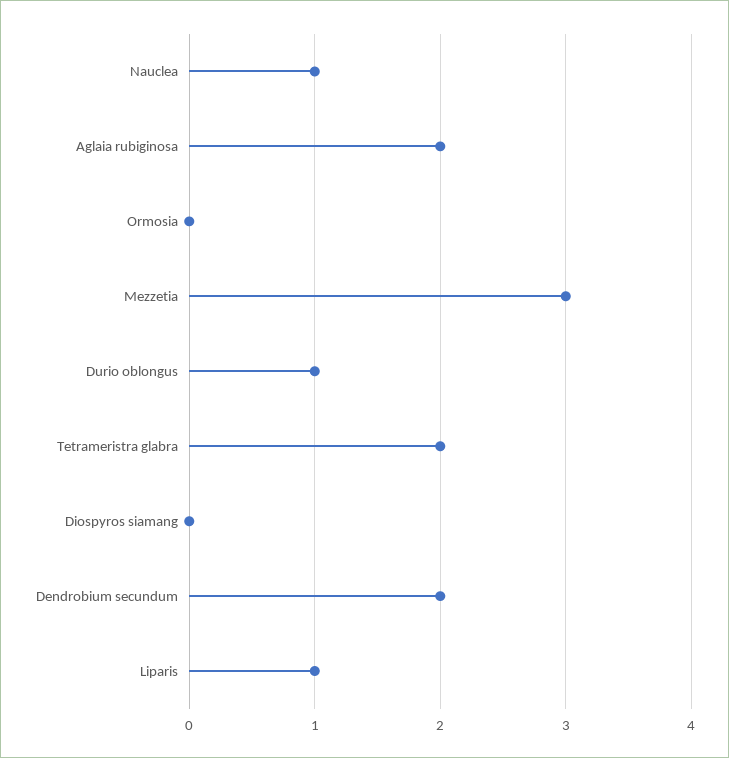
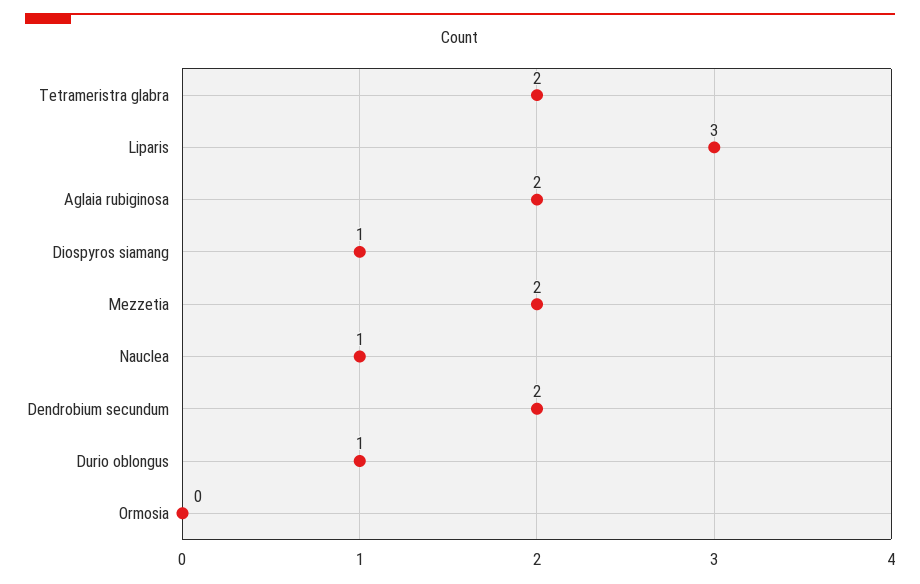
Mezzetia: 3 -> 2
Diospyros siamang: 0 -> 1
Liparis: 1 -> 3

